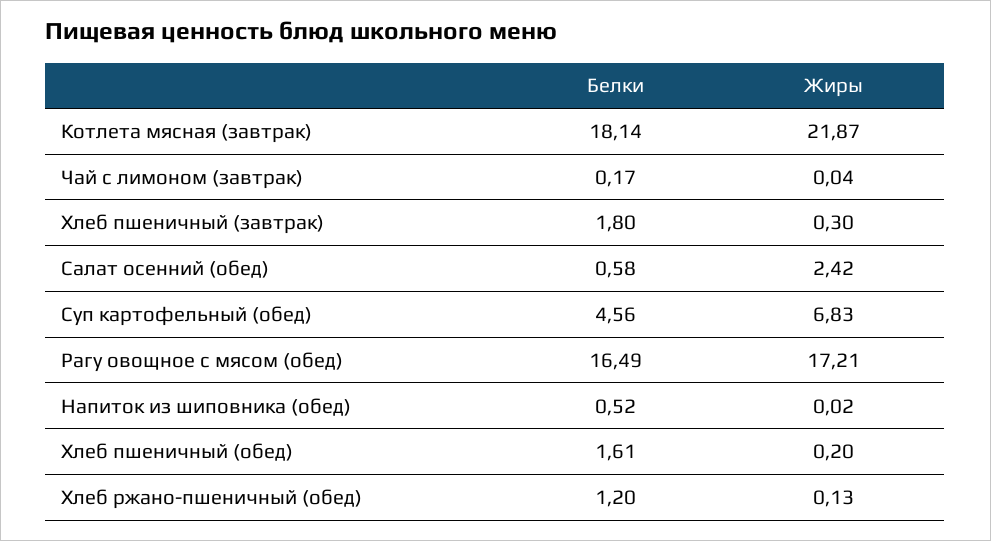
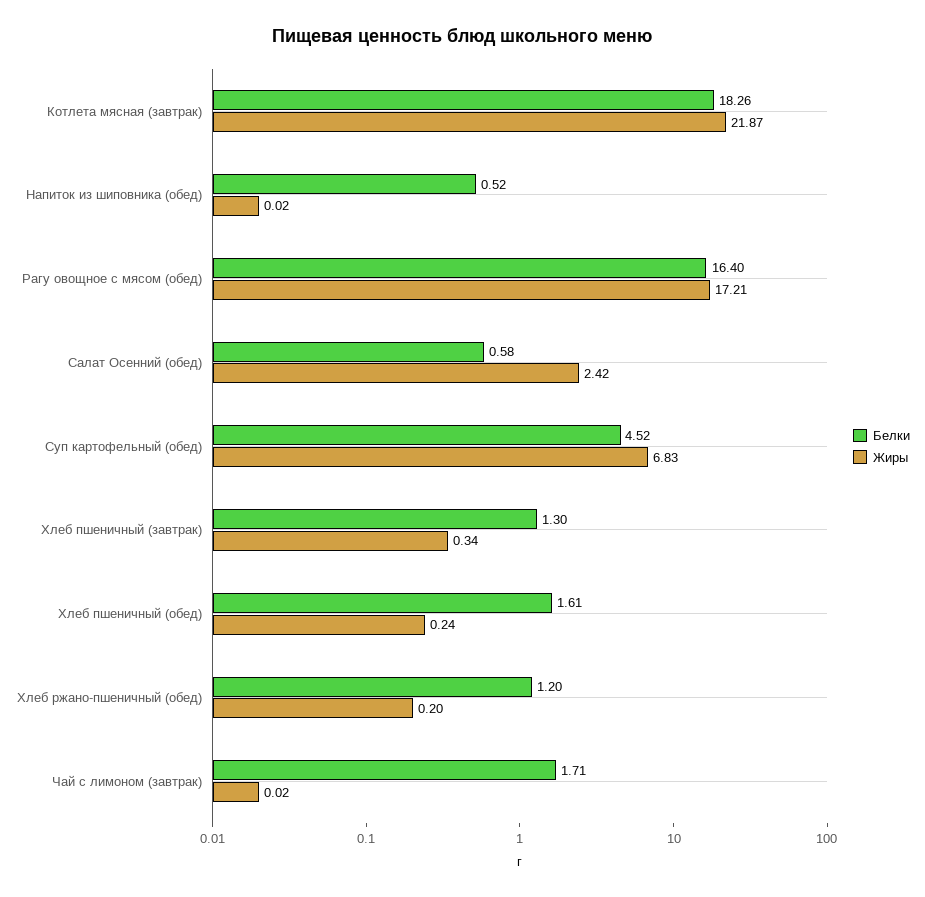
Белки, Котлета мясная (завтрак): 18.14 -> 18.26
Белки, Чай с лимоном (завтрак): 0.17 -> 1.71
Жиры, Чай с лимоном (завтрак): 0.04 -> 0.02
Белки, Хлеб пшеничный (завтрак): 1.8 -> 1.3
Жиры, Хлеб пшеничный (завтрак): 0.3 -> 0.34
Белки, Суп картофельный (обед): 4.56 -> 4.52
Белки, Рагу овощное с мясом (обед): 16.49 -> 16.4
Жиры, Хлеб пшеничный (обед): 0.2 -> 0.24
Жиры, Хлеб ржано-пшеничный (обед): 0.13 -> 0.2

